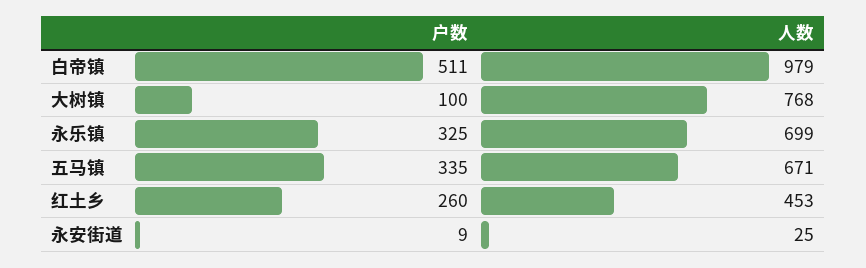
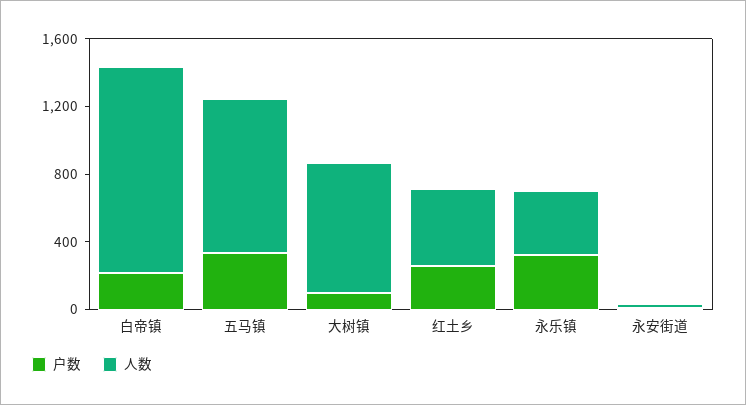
户数, 白帝镇: 511 -> 200
人数, 白帝镇: 979 -> 1200
人数, 永乐镇: 699 -> 400
人数, 五马镇: 671 -> 900

